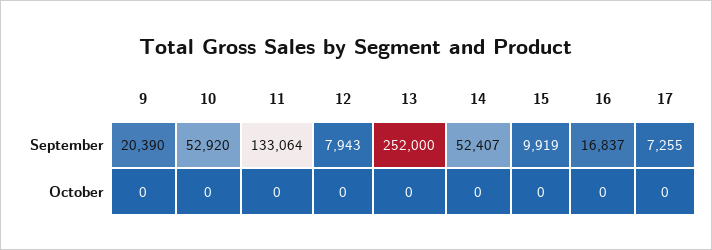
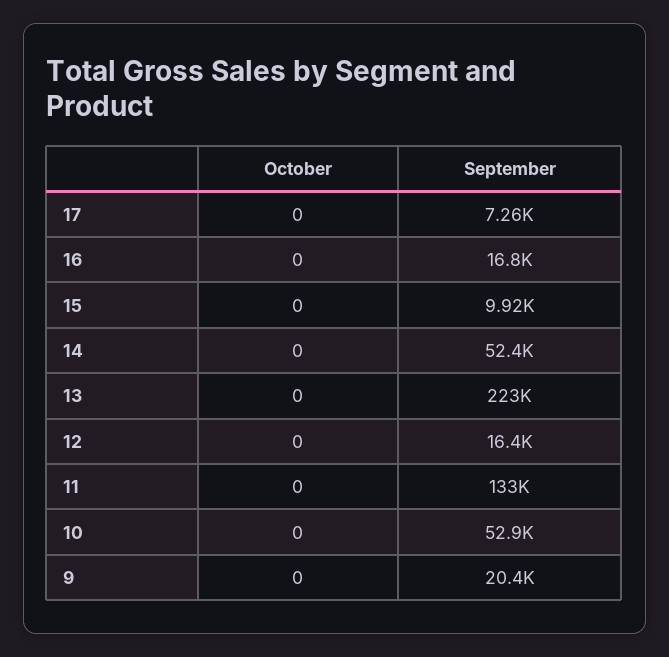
12, September: 7943 -> 16400
13, September: 252000 -> 223000

